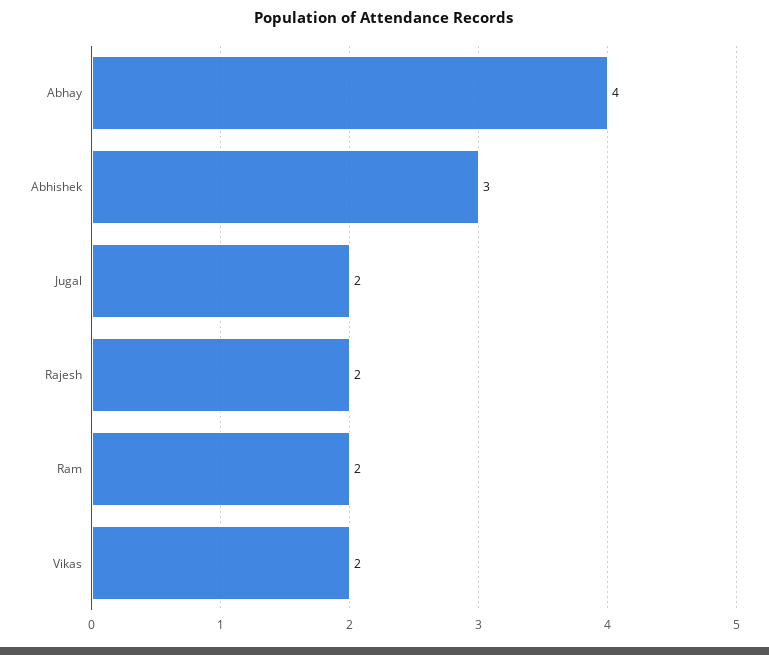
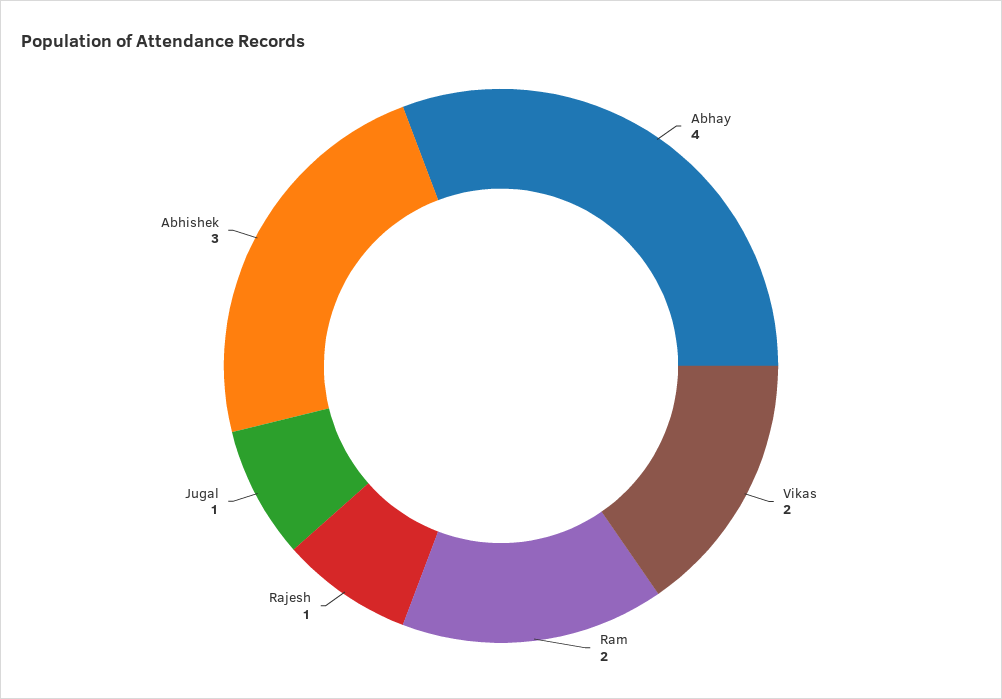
Jugal: 2 -> 1
Rajesh: 2 -> 1

